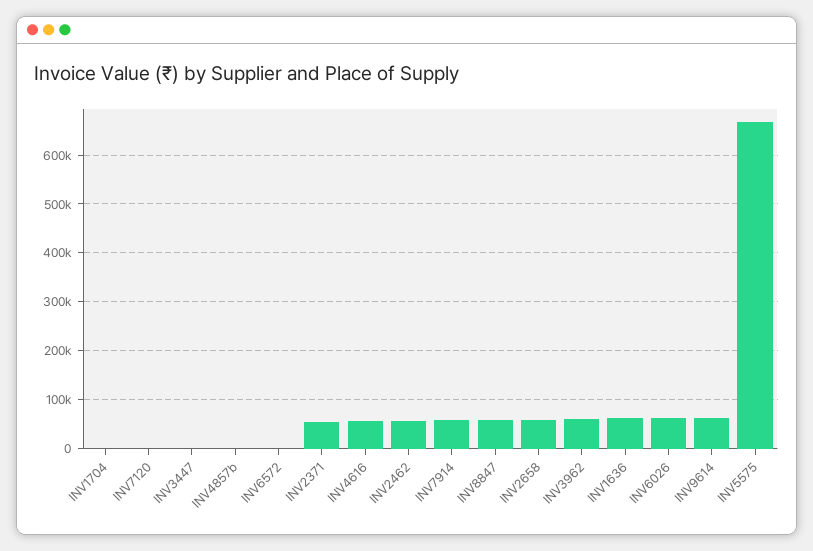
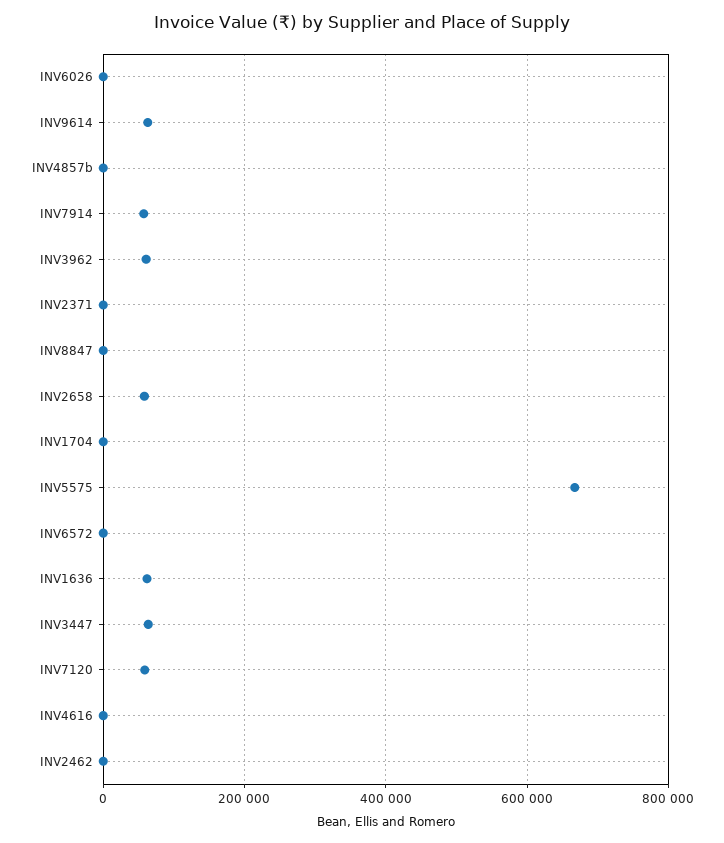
INV7120: 0 -> 60000
INV3447: 0 -> 60000
INV2371: 60000 -> 0
INV4616: 60000 -> 0
INV2462: 60000 -> 0
INV8847: 60000 -> 0
INV6026: 60000 -> 0

